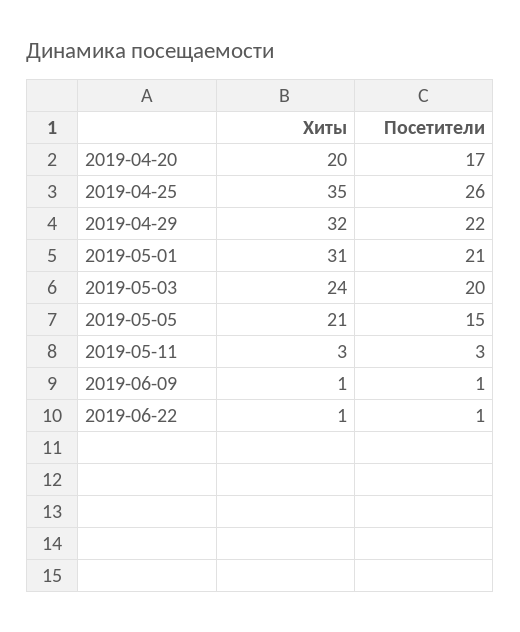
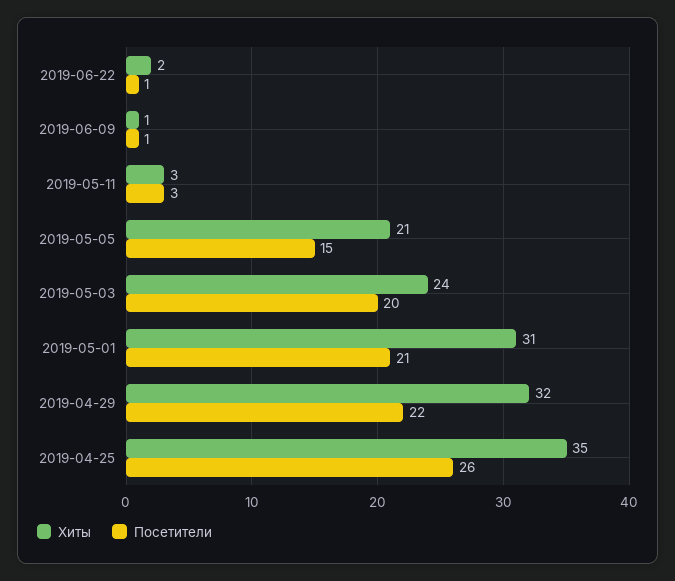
Хиты, 2019-04-20: 20 -> none
Посетители, 2019-04-20: 17 -> none
Хиты, 2019-06-22: 1 -> 2

